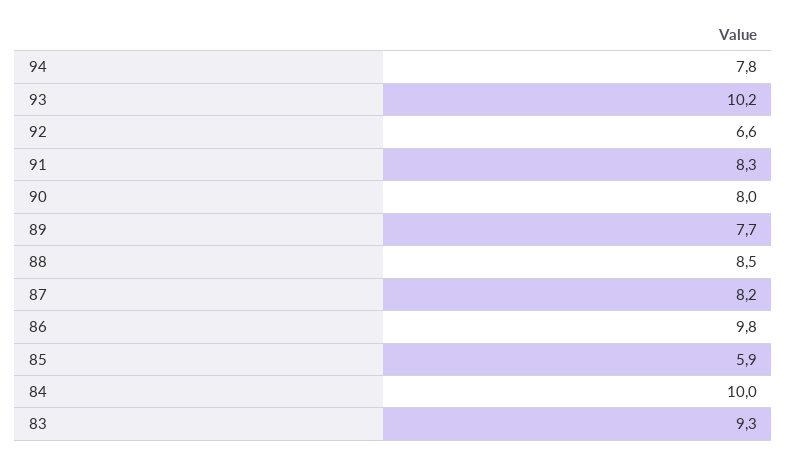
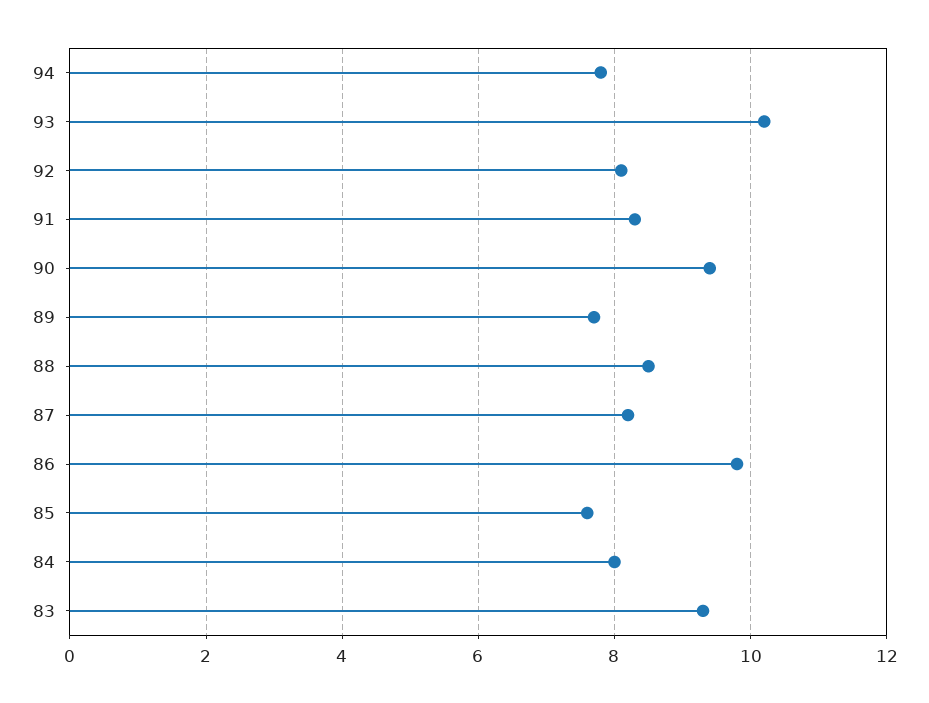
92: 6.6 -> 8
90: 8 -> 9.5
85: 5.9 -> 7.5
84: 10 -> 8

